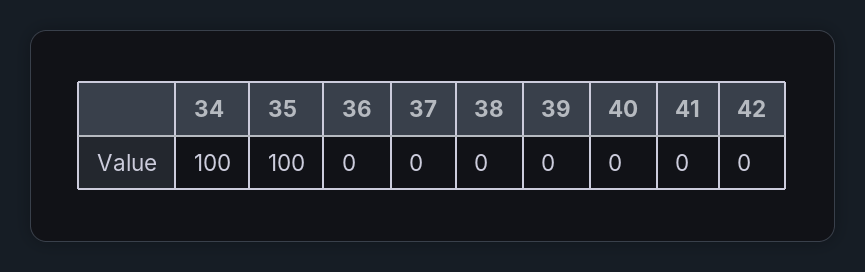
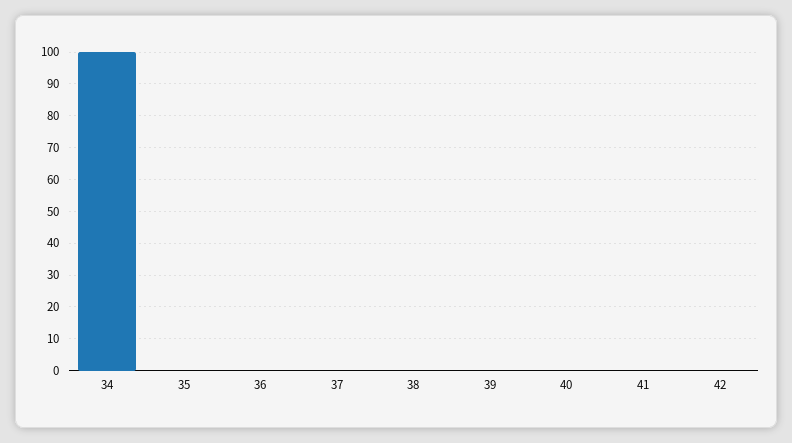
35: 100 -> 0

